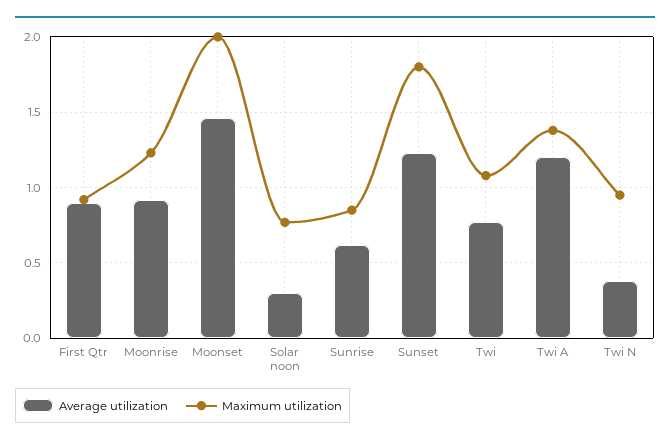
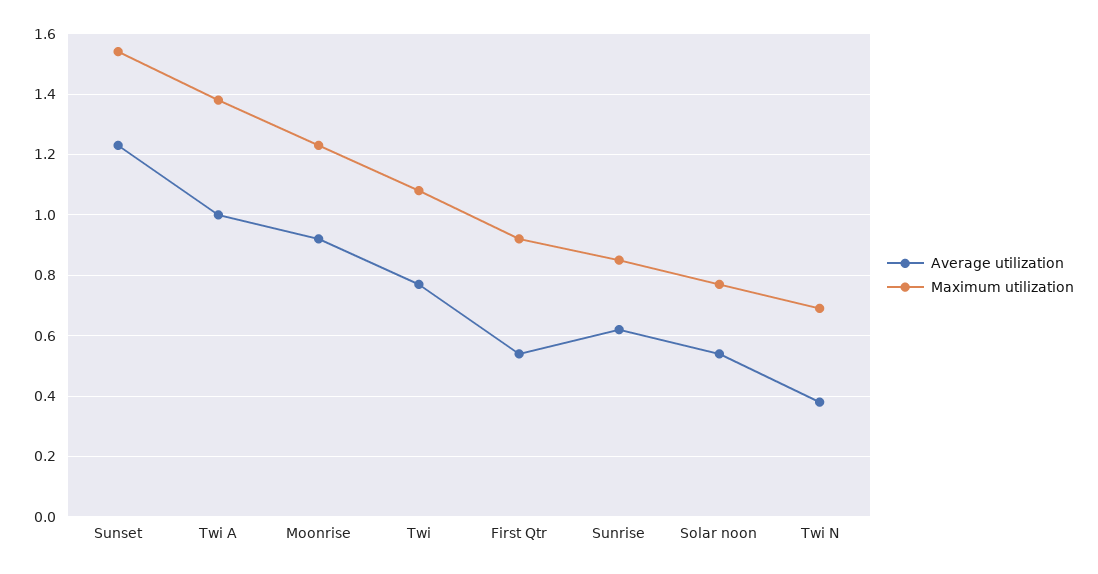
Average utilization, First Qtr: 0.9 -> 0.55
Average utilization, Moonset: 1.45 -> none
Maximum utilization, Moonset: 2 -> none
Average utilization, Solar noon: 0.3 -> 0.55
Maximum utilization, Sunset: 1.8 -> 1.55
Average utilization, Twi A: 1.2 -> 1
Maximum utilization, Twi N: 0.95 -> 0.7

